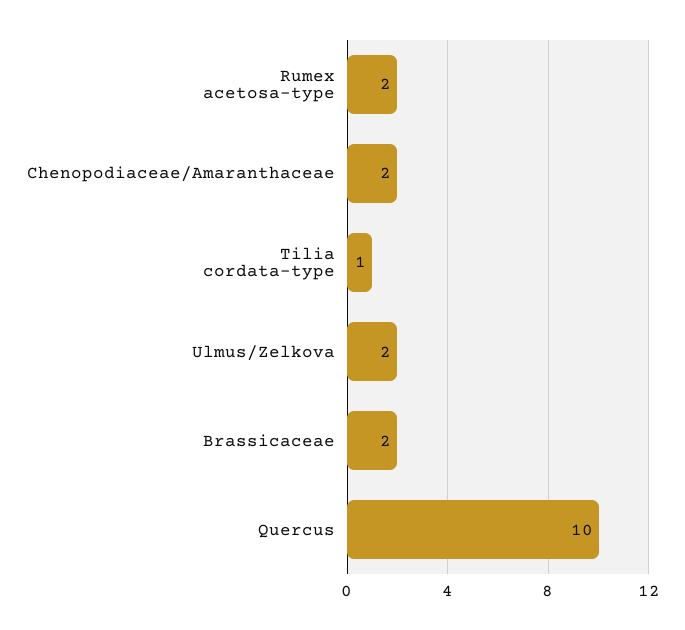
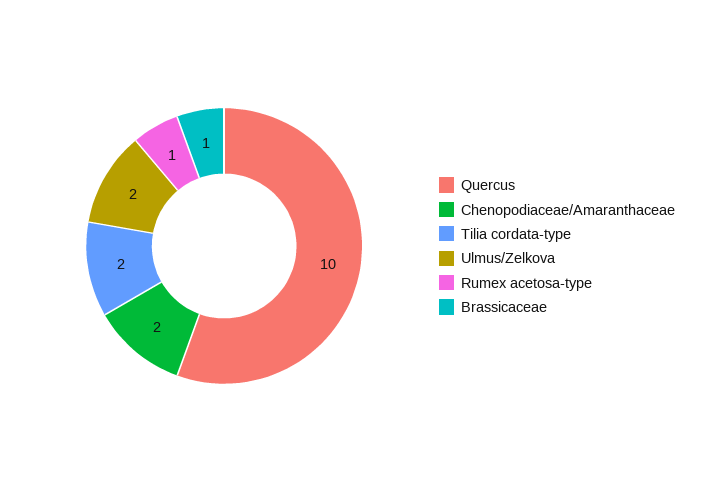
Rumex acetosa-type: 2 -> 1
Tilia cordata-type: 1 -> 2
Brassicaceae: 2 -> 1

